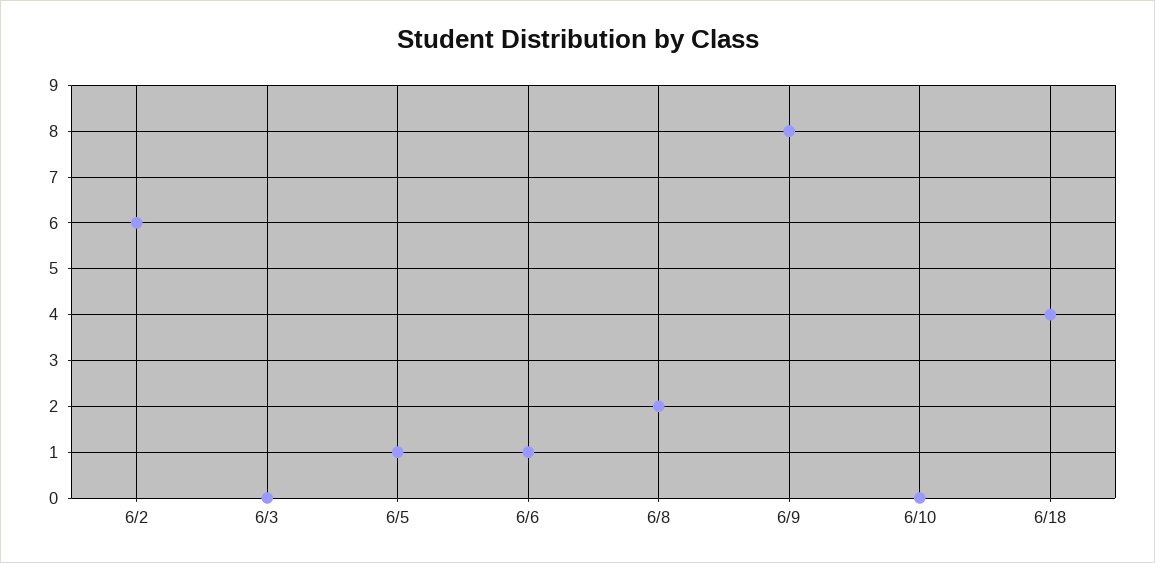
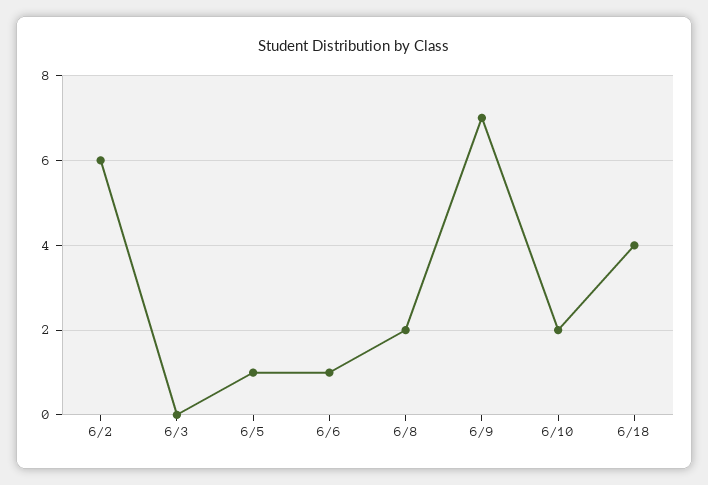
6/9: 8 -> 7
6/10: 0 -> 2

